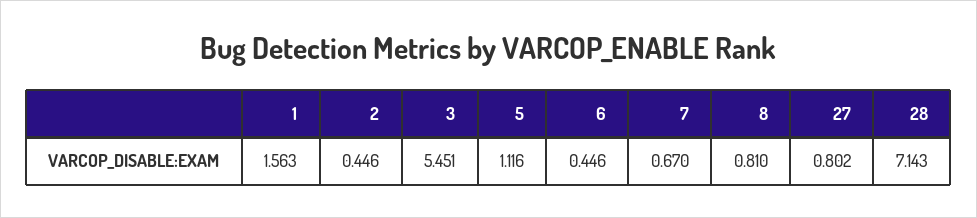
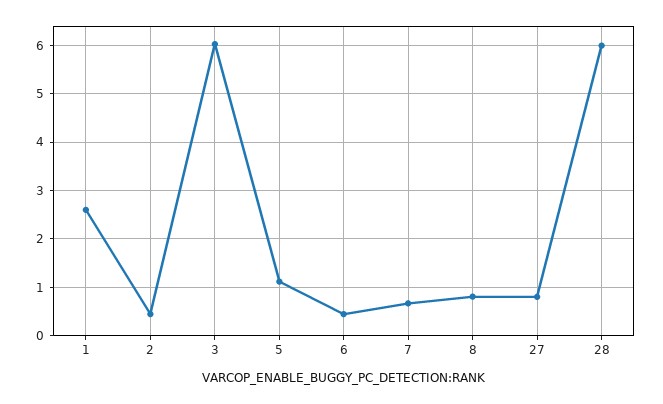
1: 1.563 -> 2.6
3: 5.451 -> 6
28: 7.143 -> 6

